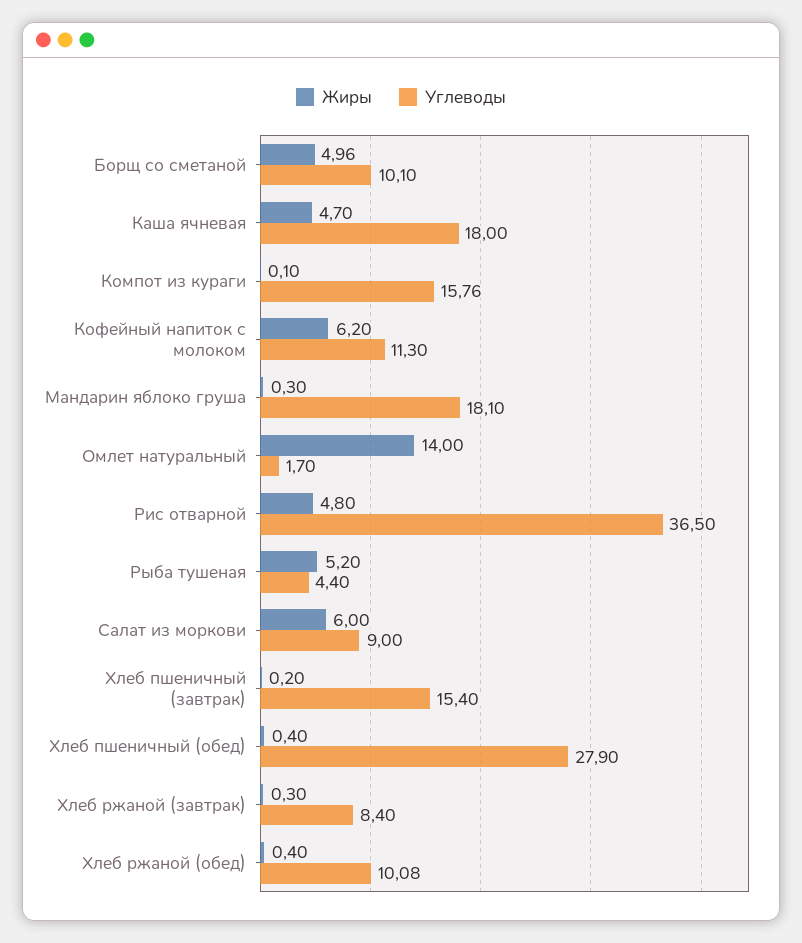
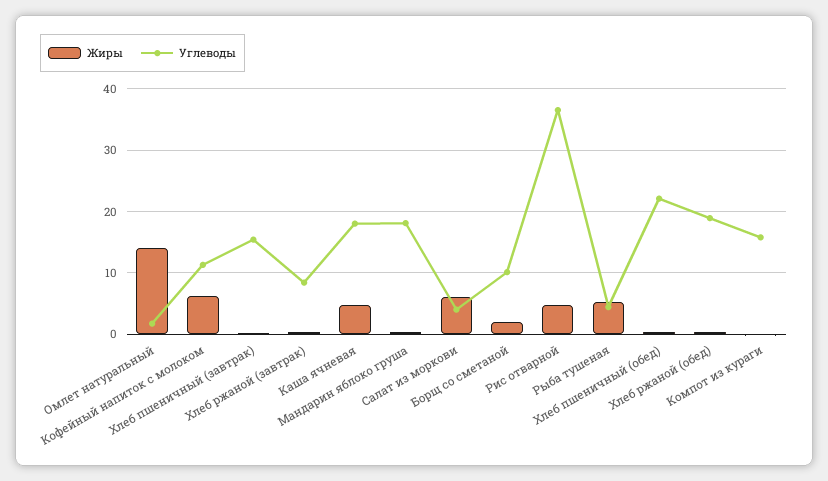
Жиры, Борщ со сметаной: 4.96 -> 2
Углеводы, Салат из моркови: 9 -> 4
Углеводы, Хлеб пшеничный (обед): 27.9 -> 22
Углеводы, Хлеб ржаной (обед): 10.08 -> 19

